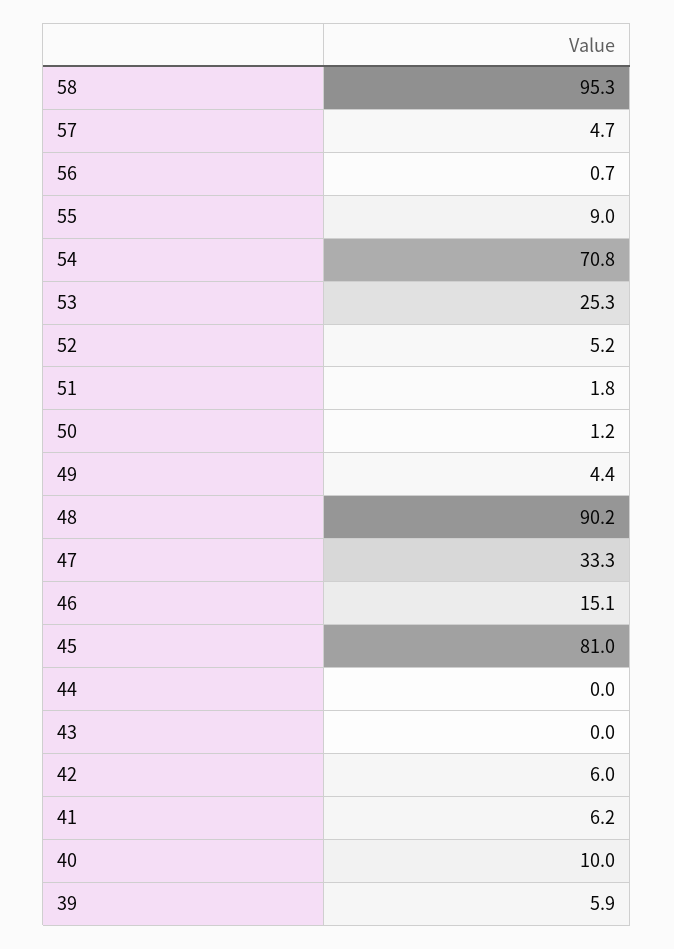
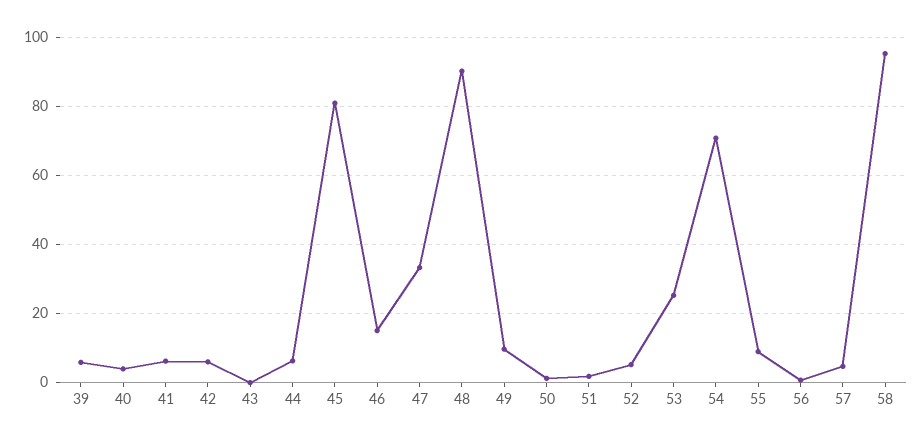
49: 4.4 -> 10
44: 0 -> 6
40: 10 -> 4

